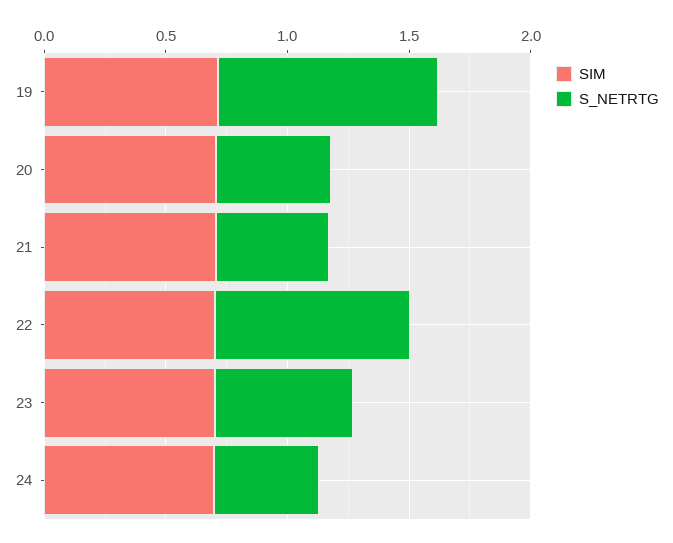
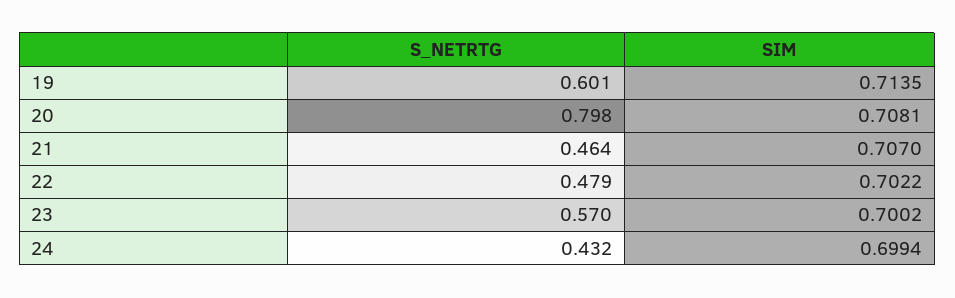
S_NETRTG, 19: 0.9 -> 0.601
S_NETRTG, 20: 0.5 -> 0.798
S_NETRTG, 22: 0.8 -> 0.479

